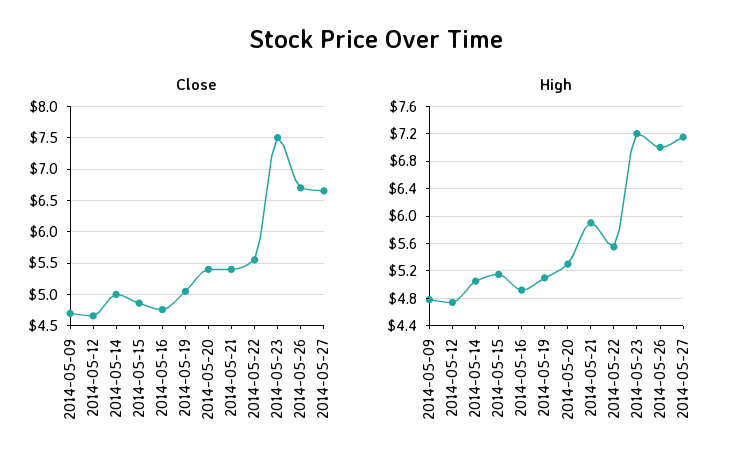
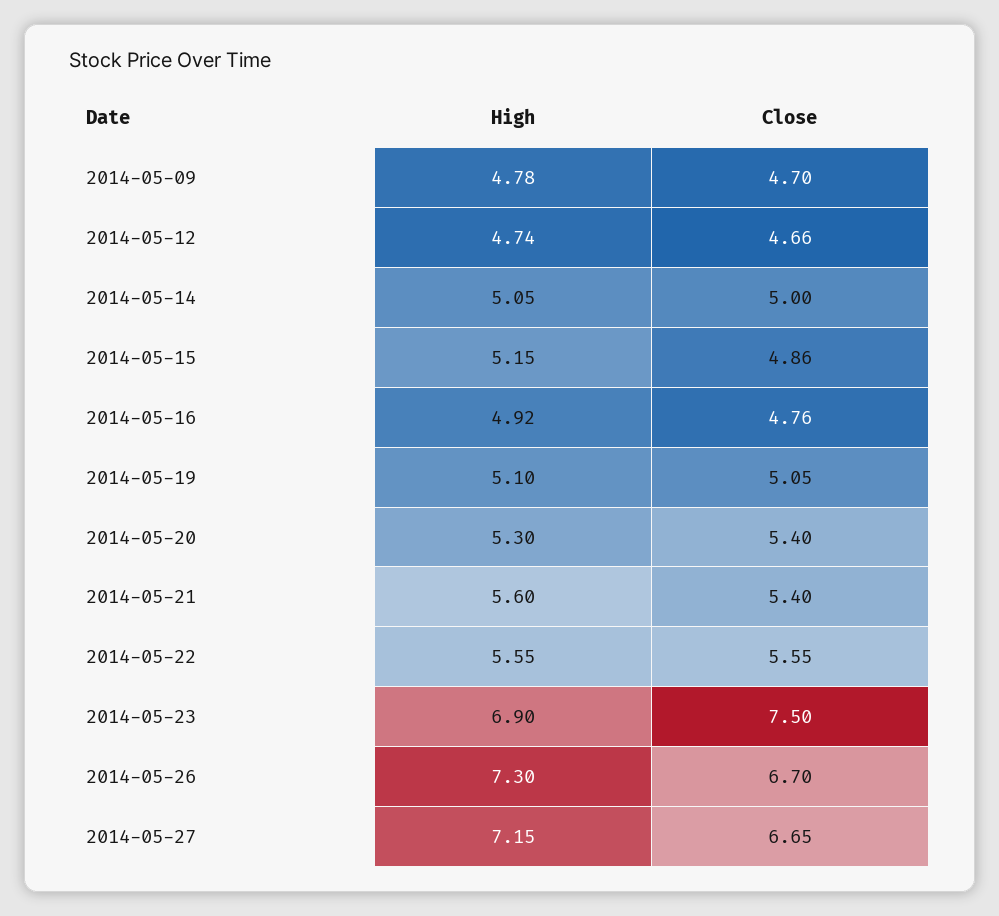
High, 2014-05-21: 5.9 -> 5.6
High, 2014-05-23: 7.2 -> 6.9
High, 2014-05-26: 7 -> 7.3

